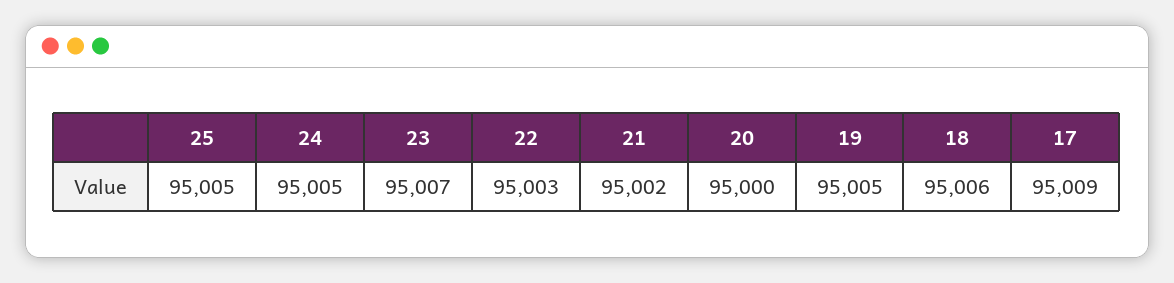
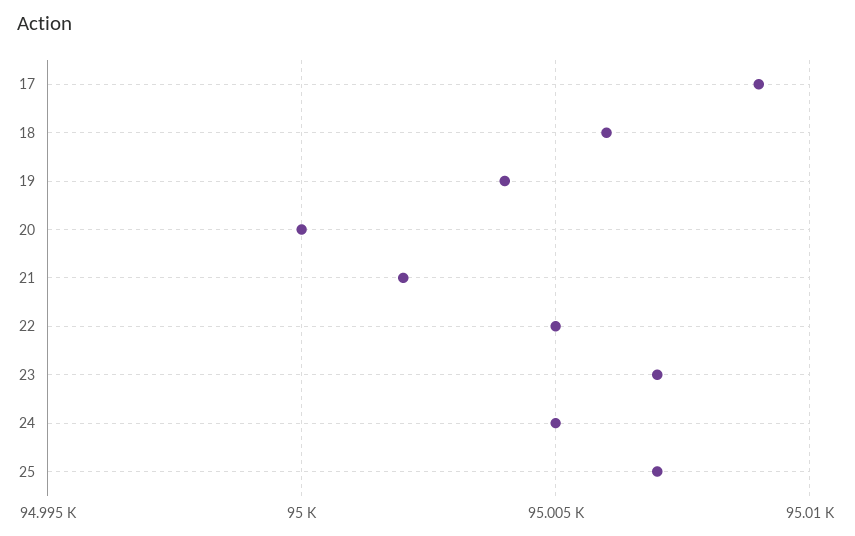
25: 95005 -> 95007
22: 95003 -> 95005
19: 95005 -> 95004

